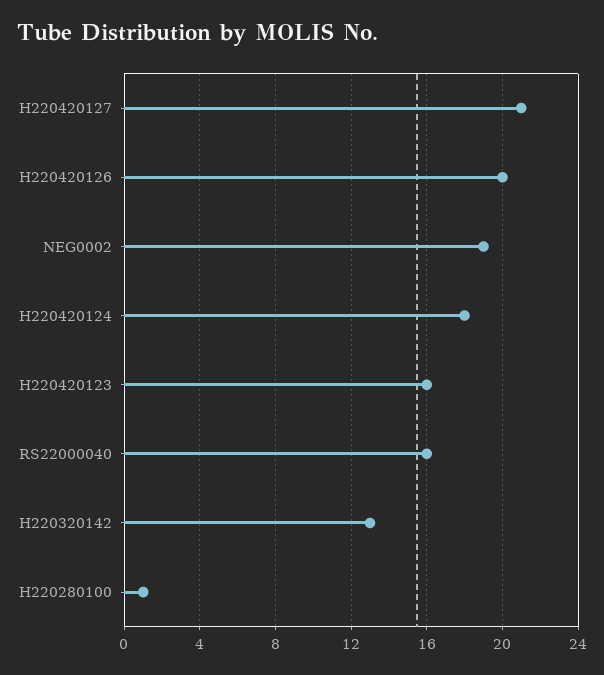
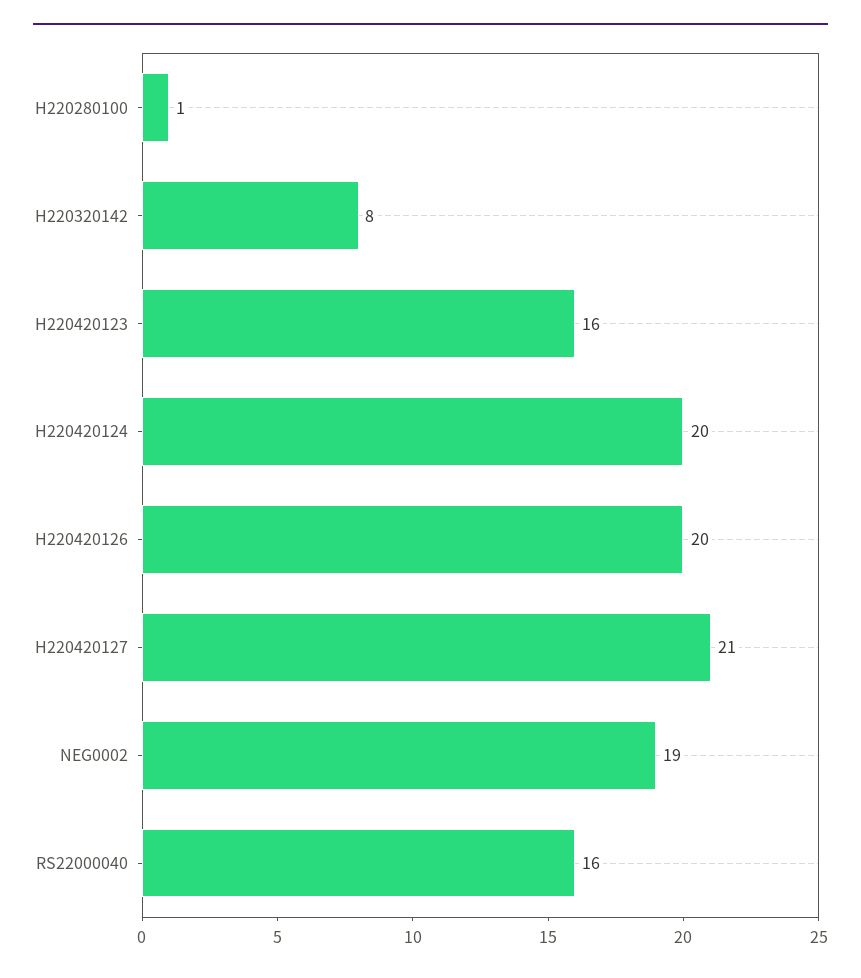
H220420124: 18 -> 20
H220320142: 13 -> 8

